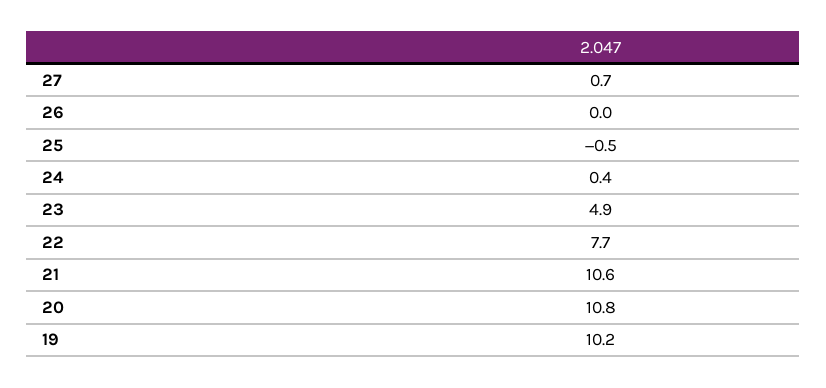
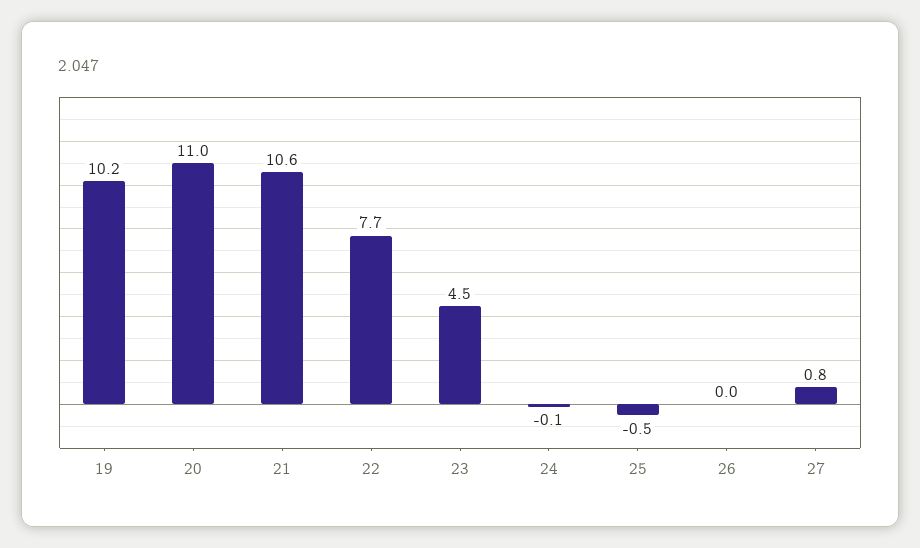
27: 0.7 -> 0.8
24: 0.4 -> -0.1
23: 4.9 -> 4.5
20: 10.8 -> 11

